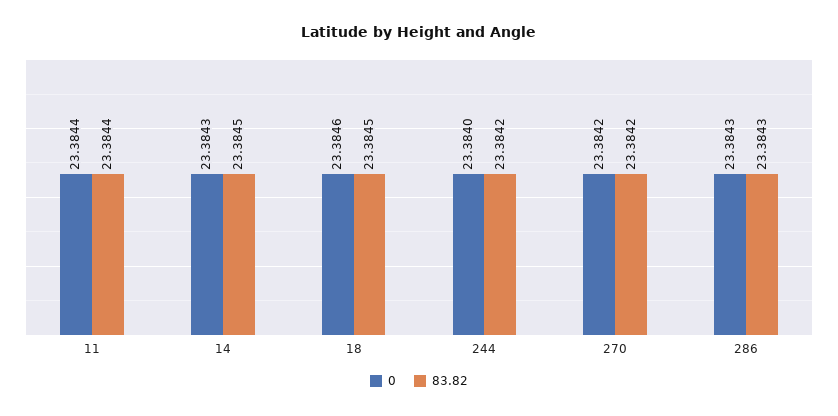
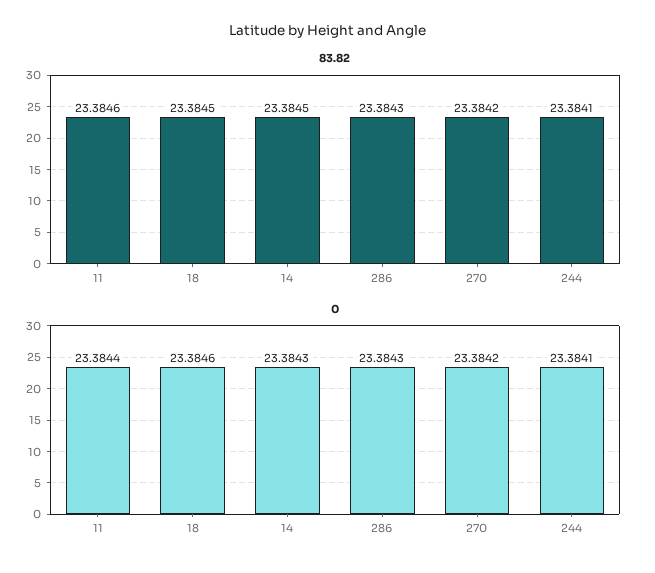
83.82, 11: 23.3844 -> 23.3846
0, 244: 23.384 -> 23.3841
83.82, 244: 23.3842 -> 23.3841

